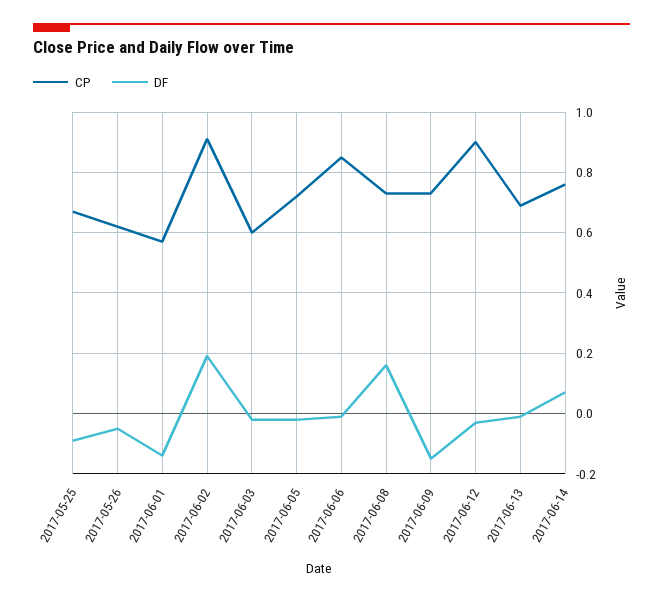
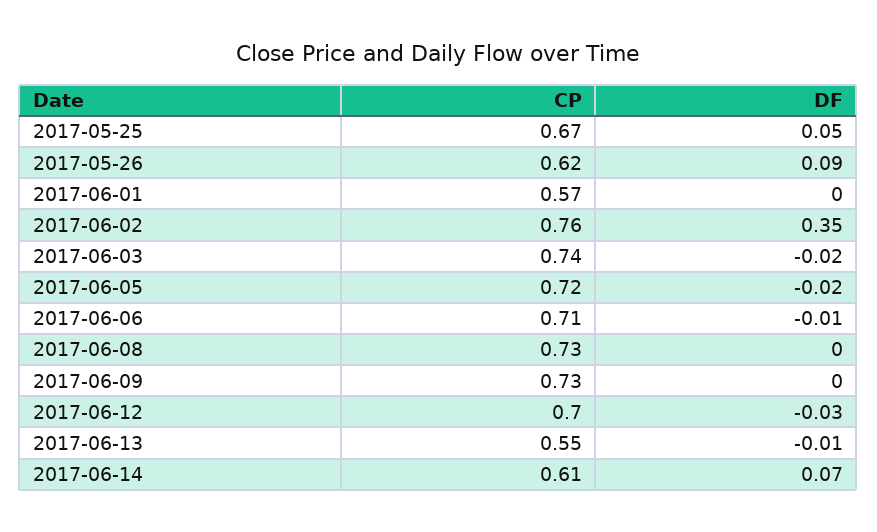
DF, 2017-05-25: -0.1 -> 0.05
DF, 2017-05-26: -0.05 -> 0.09
DF, 2017-06-01: -0.15 -> 0
CP, 2017-06-02: 0.9 -> 0.76
DF, 2017-06-02: 0.2 -> 0.35
CP, 2017-06-03: 0.6 -> 0.74
CP, 2017-06-06: 0.85 -> 0.71
DF, 2017-06-08: 0.15 -> 0
DF, 2017-06-09: -0.15 -> 0
CP, 2017-06-12: 0.9 -> 0.7
CP, 2017-06-13: 0.7 -> 0.55
CP, 2017-06-14: 0.75 -> 0.61

